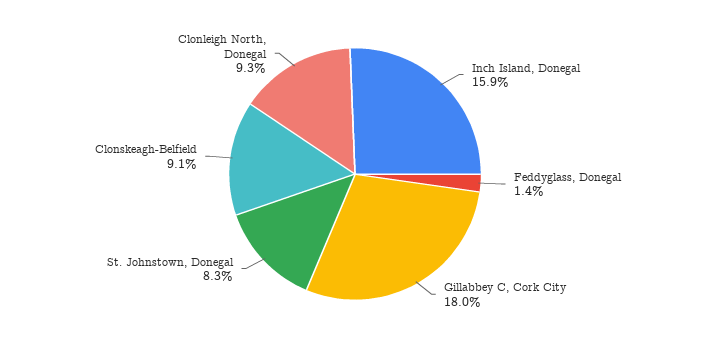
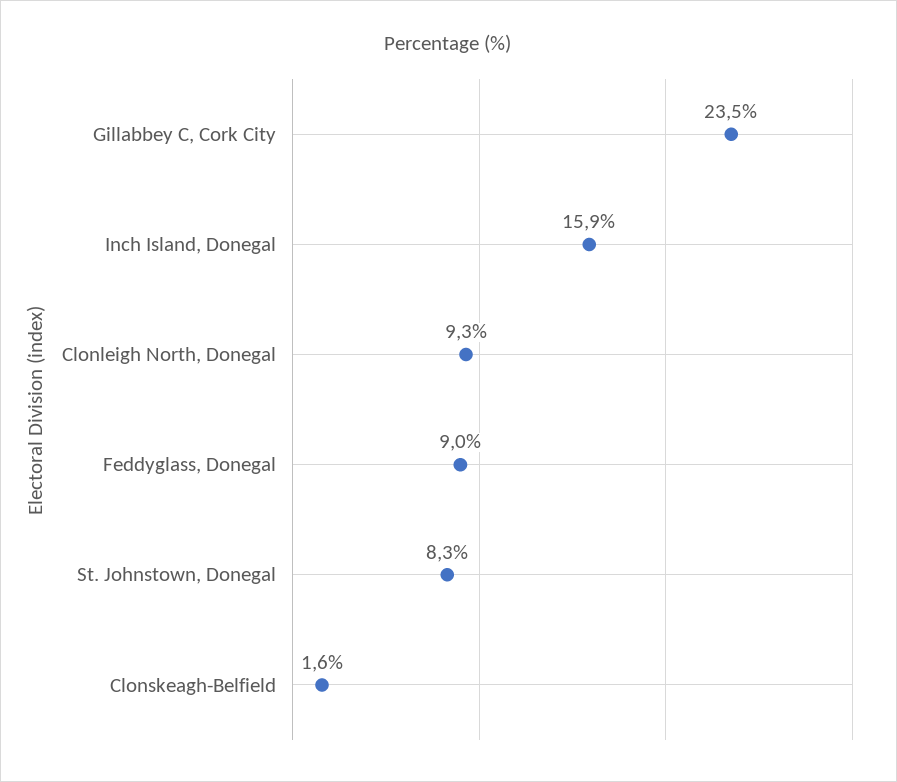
Feddyglass, Donegal: 1.4 -> 9
Gillabbey C, Cork City: 18 -> 23.5
Clonskeagh-Belfield: 9.1 -> 1.6

